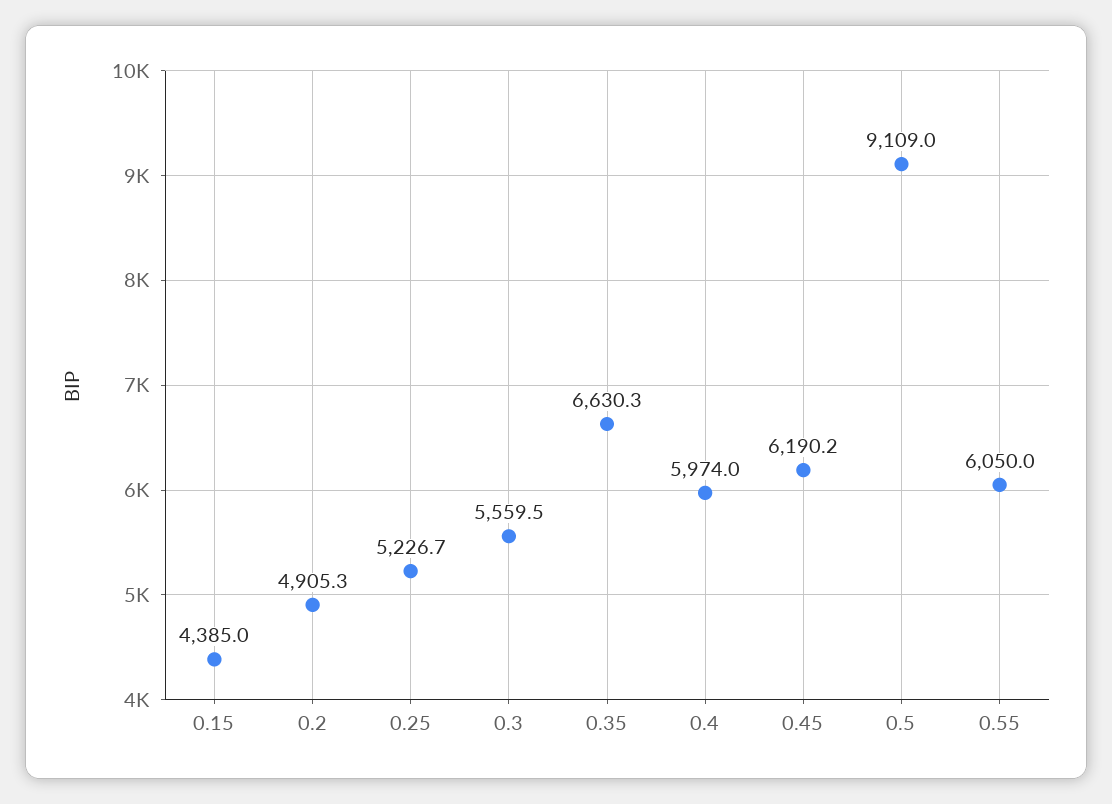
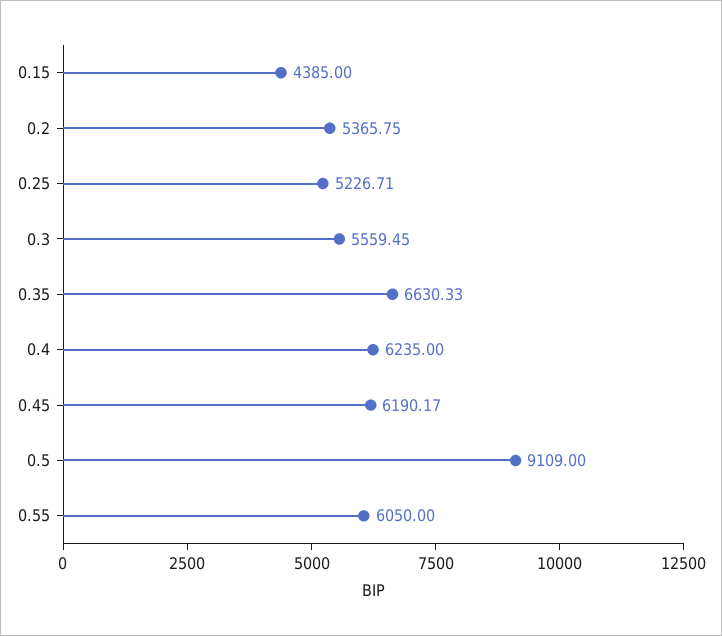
0.2: 4905.3 -> 5365.75
0.4: 5974 -> 6235

